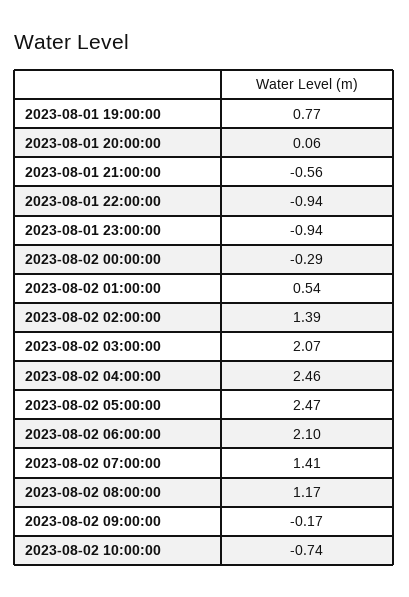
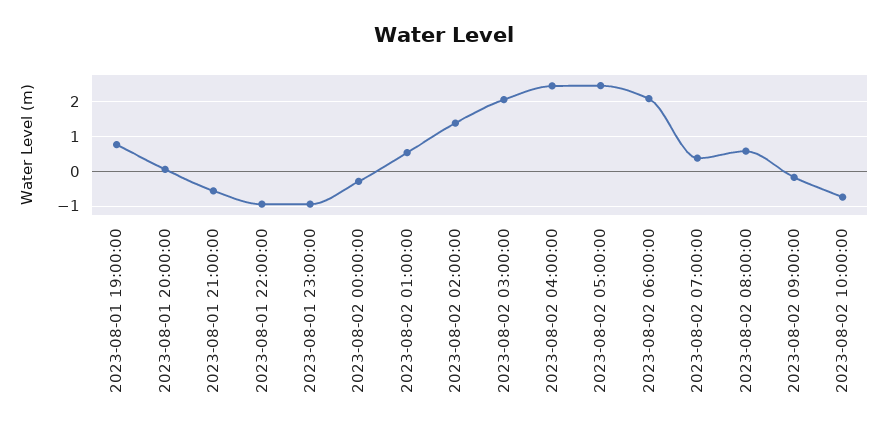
2023-08-02 07:00:00: 1.41 -> 0.4
2023-08-02 08:00:00: 1.17 -> 0.6

